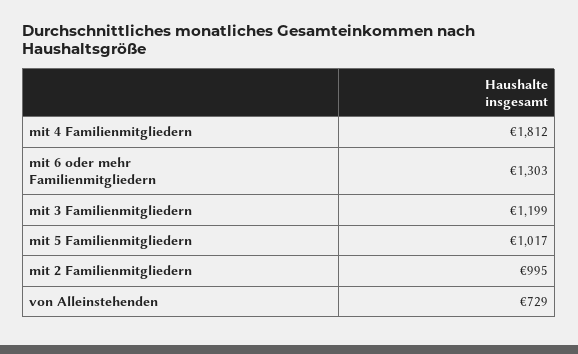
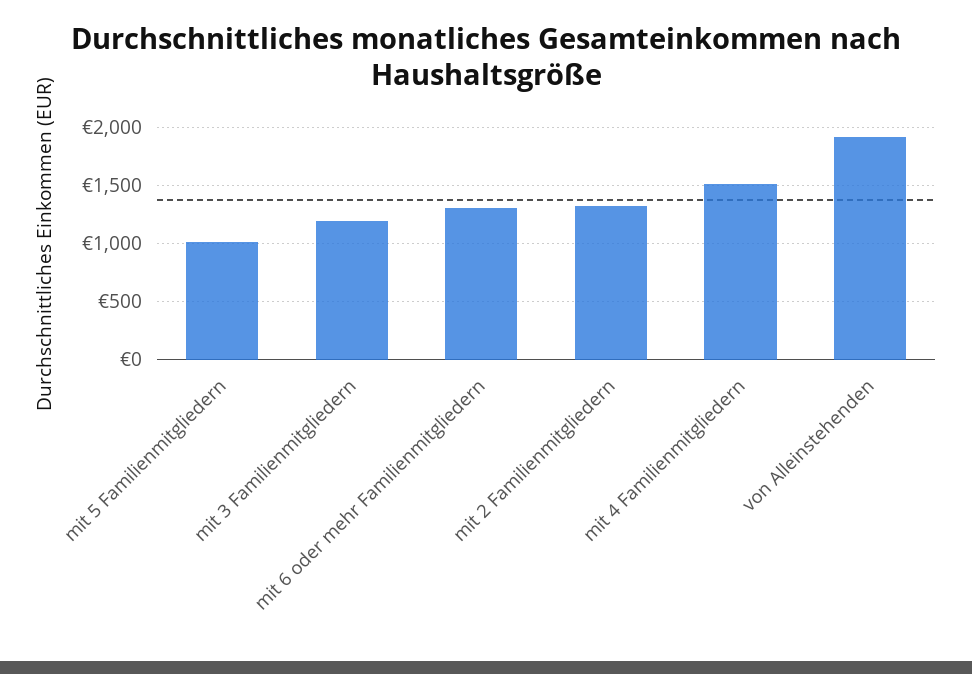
mit 4 Familienmitgliedern: 1812 -> 1500
mit 2 Familienmitgliedern: 995 -> 1300
von Alleinstehenden: 729 -> 1900

